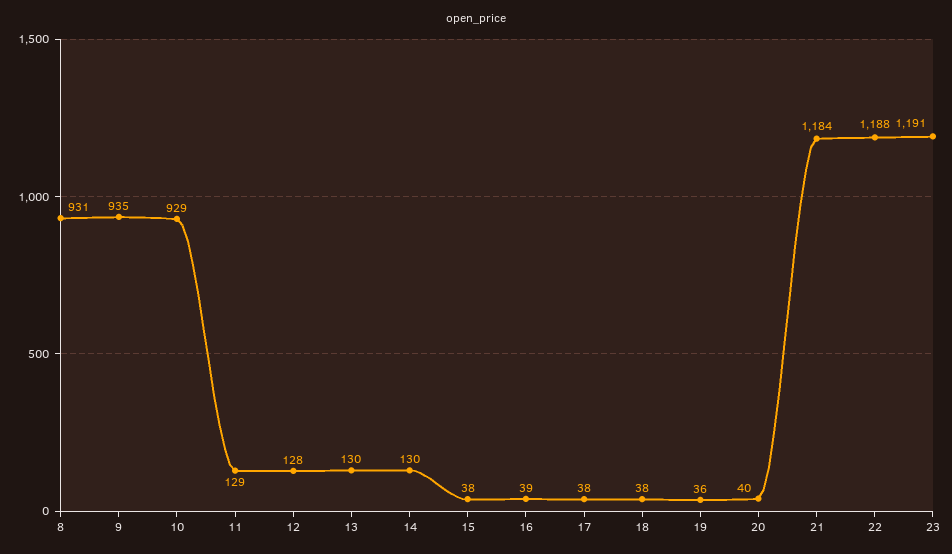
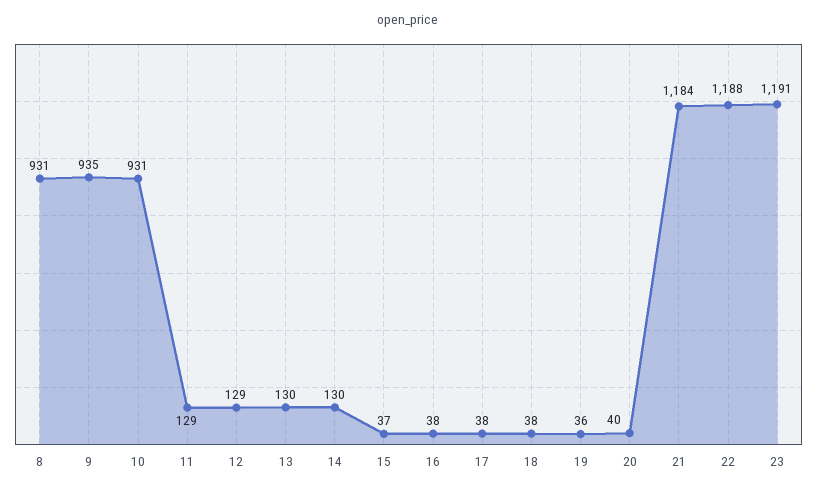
10: 929 -> 931
12: 128 -> 129
15: 38 -> 37
16: 39 -> 38

